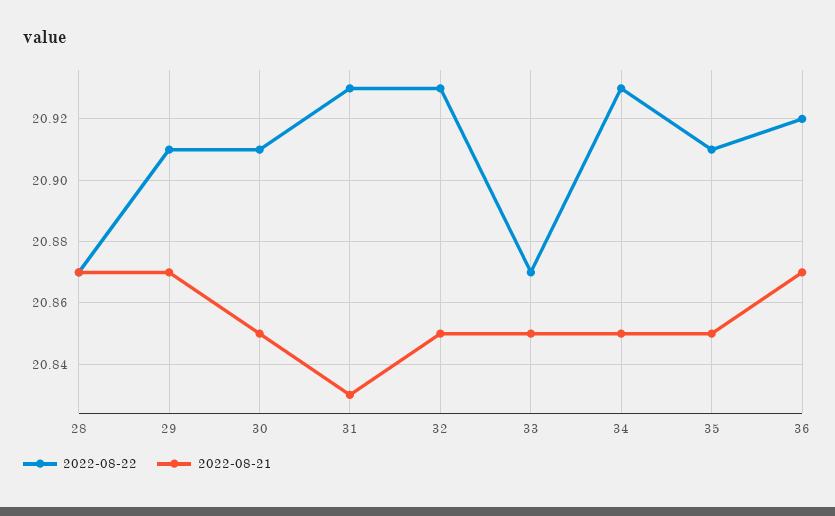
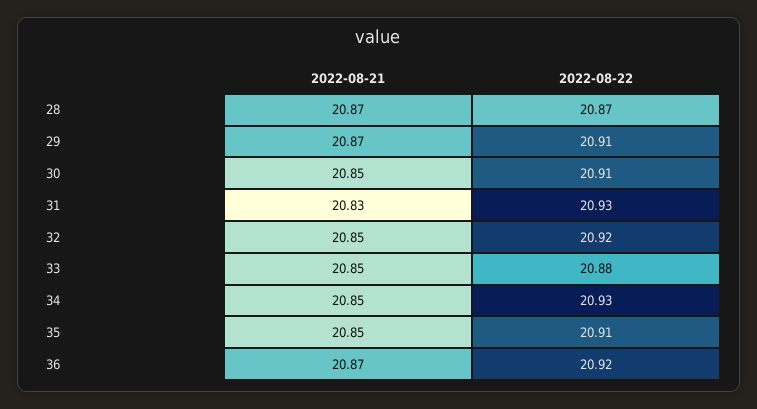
2022-08-22, 32: 20.93 -> 20.92
2022-08-22, 33: 20.87 -> 20.88

